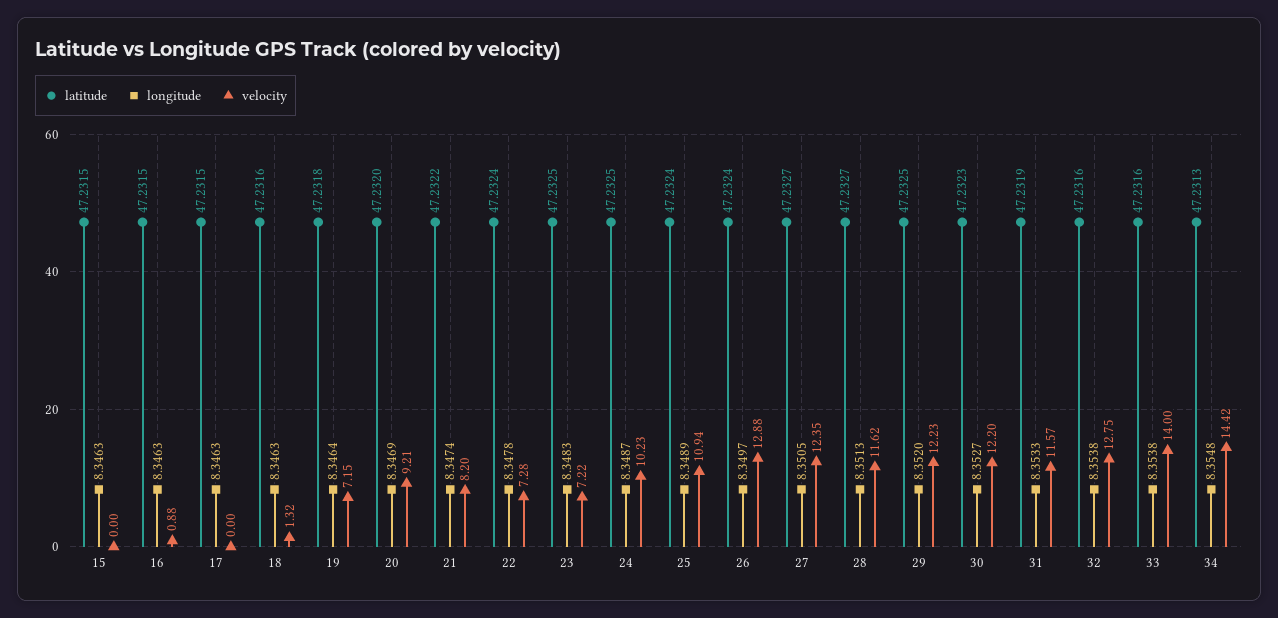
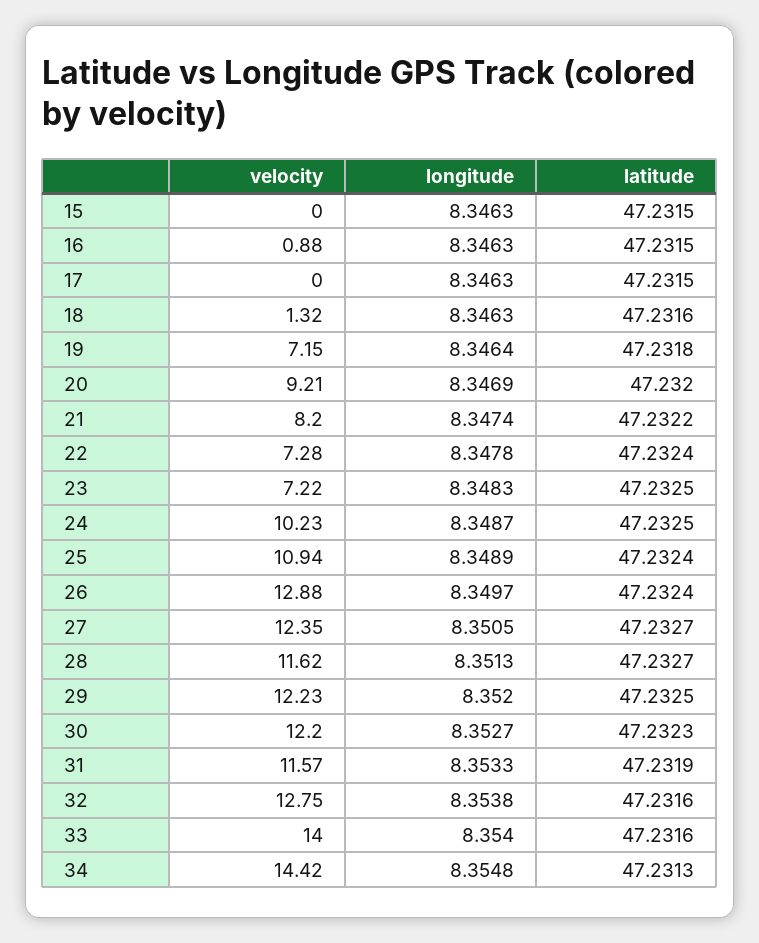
longitude, 33: 8.3538 -> 8.354

